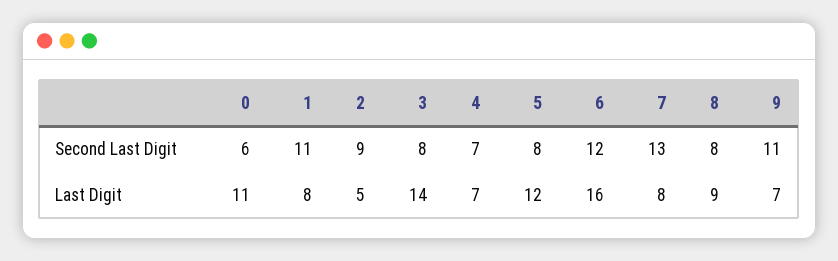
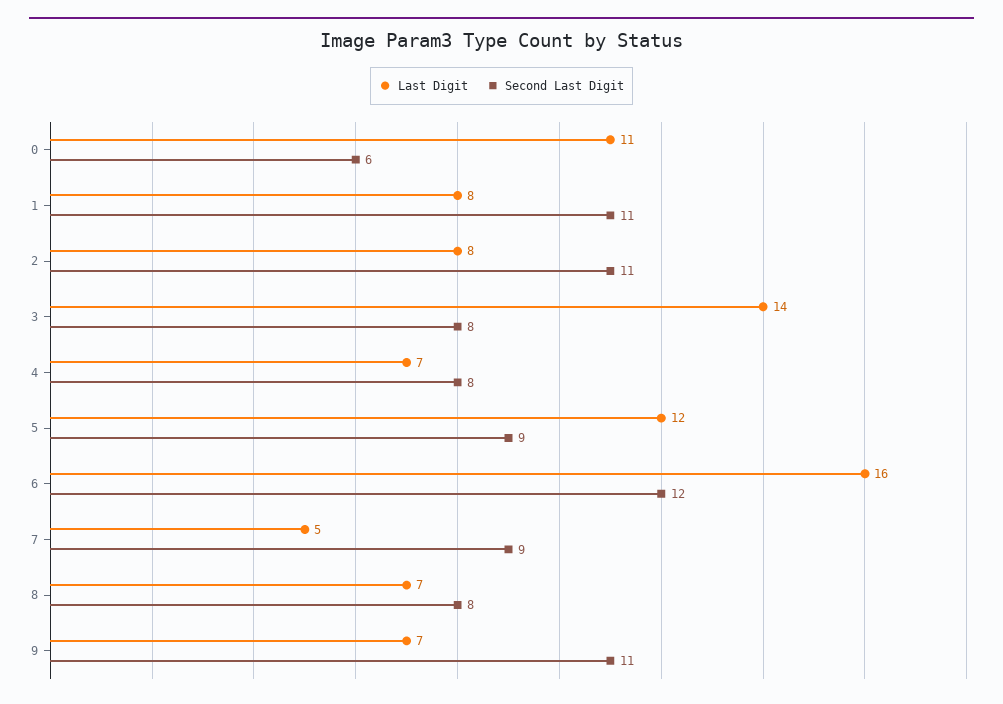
Second Last Digit, 2: 9 -> 11
Second Last Digit, 4: 7 -> 8
Second Last Digit, 5: 8 -> 9
Second Last Digit, 7: 13 -> 9
Last Digit, 2: 5 -> 8
Last Digit, 7: 8 -> 5
Last Digit, 8: 9 -> 7

